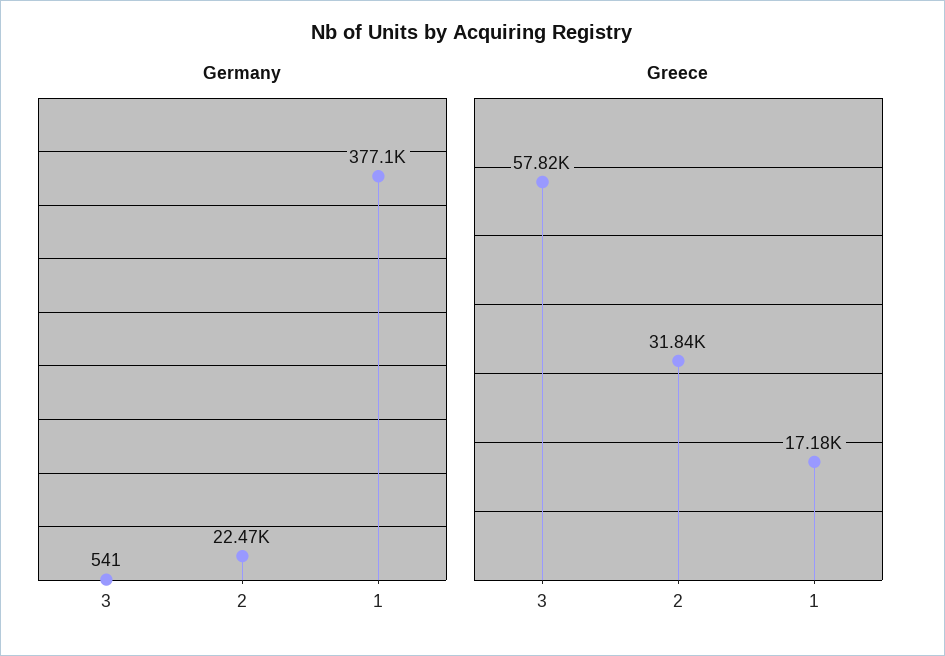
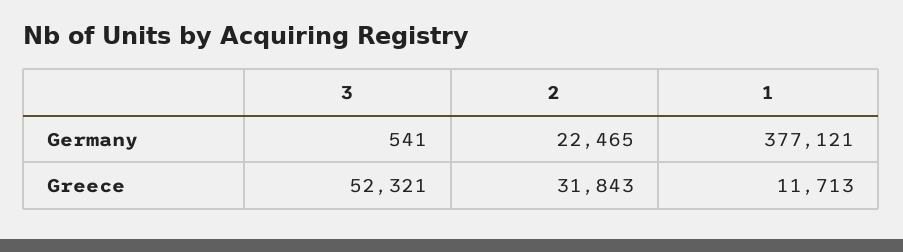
Greece, 3: 57820 -> 52321
Greece, 1: 17180 -> 11713

